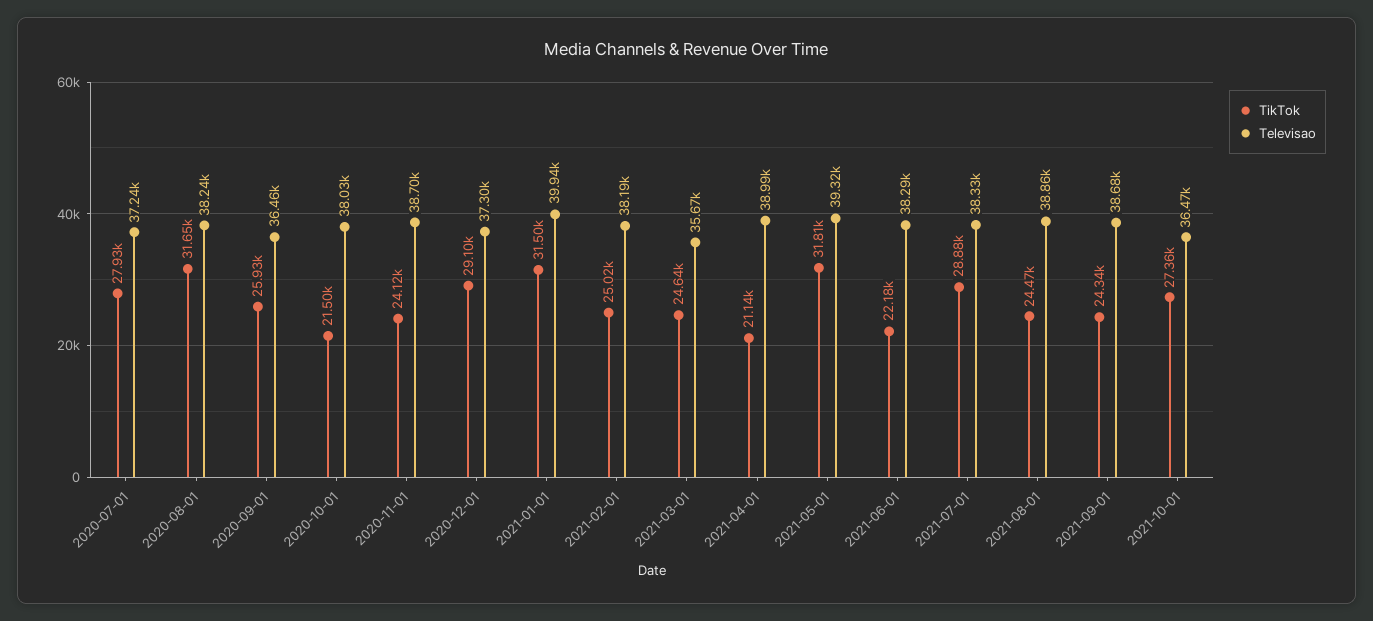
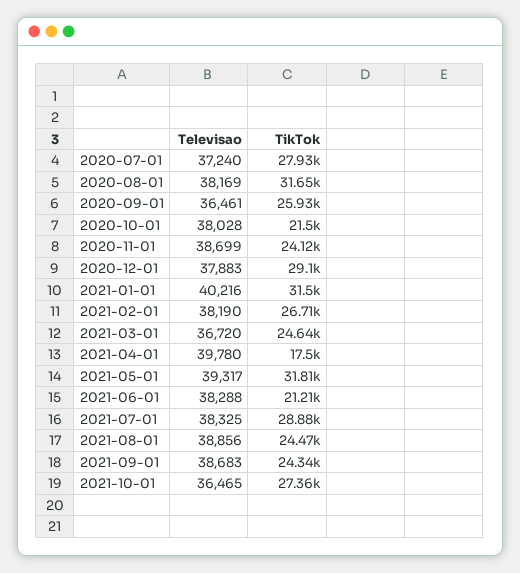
Televisao, 2020-08-01: 38240 -> 38169
Televisao, 2020-12-01: 37300 -> 37883
Televisao, 2021-01-01: 39940 -> 40216
TikTok, 2021-02-01: 25020 -> 26710
Televisao, 2021-03-01: 35670 -> 36720
TikTok, 2021-04-01: 21140 -> 17500
Televisao, 2021-04-01: 38990 -> 39780
TikTok, 2021-06-01: 22180 -> 21210

